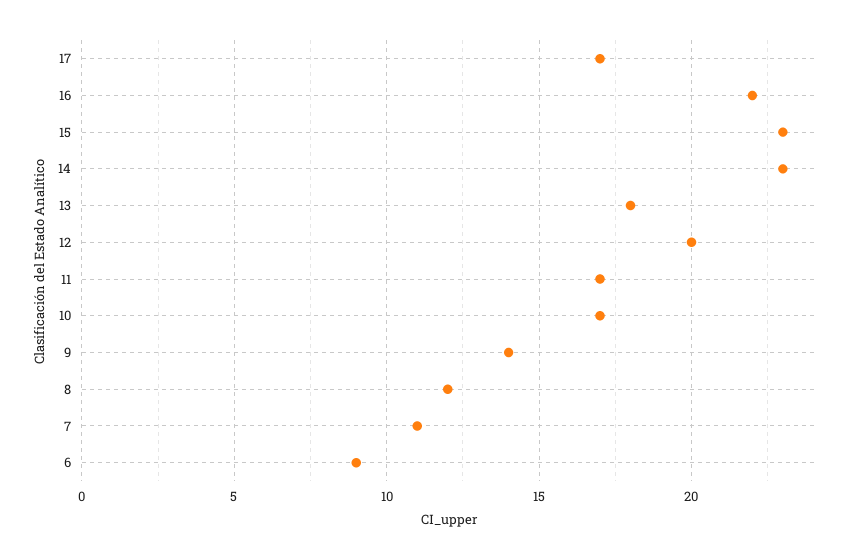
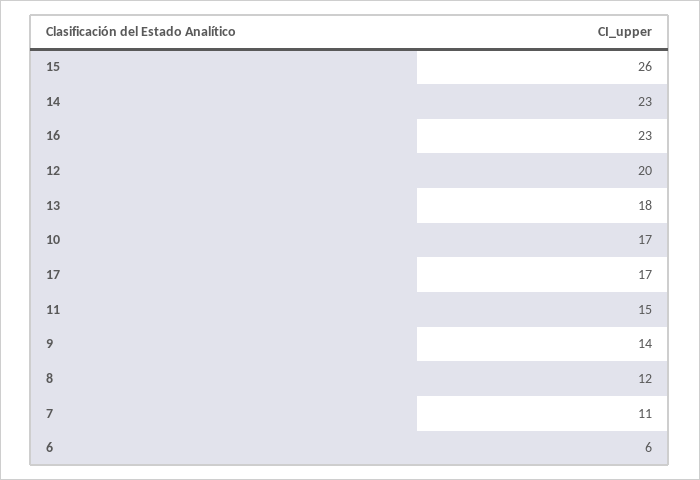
16: 22 -> 23
15: 23 -> 26
11: 17 -> 15
6: 9 -> 6

